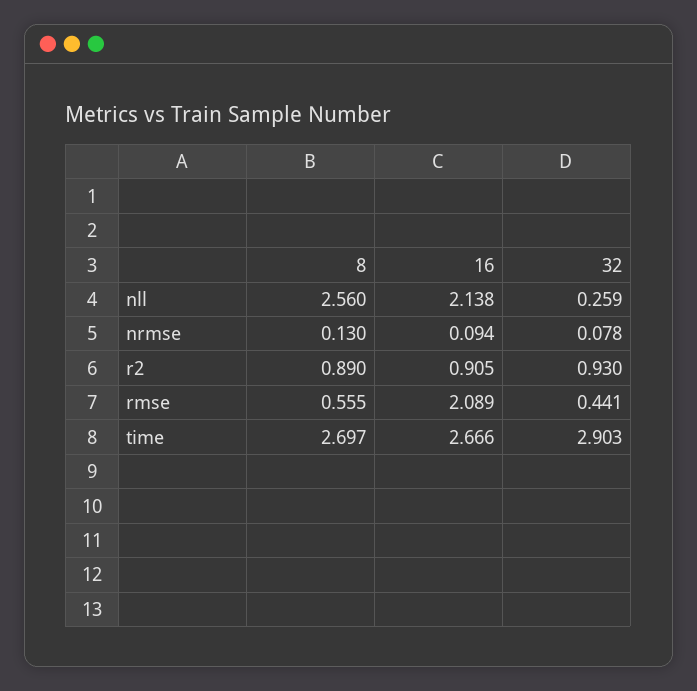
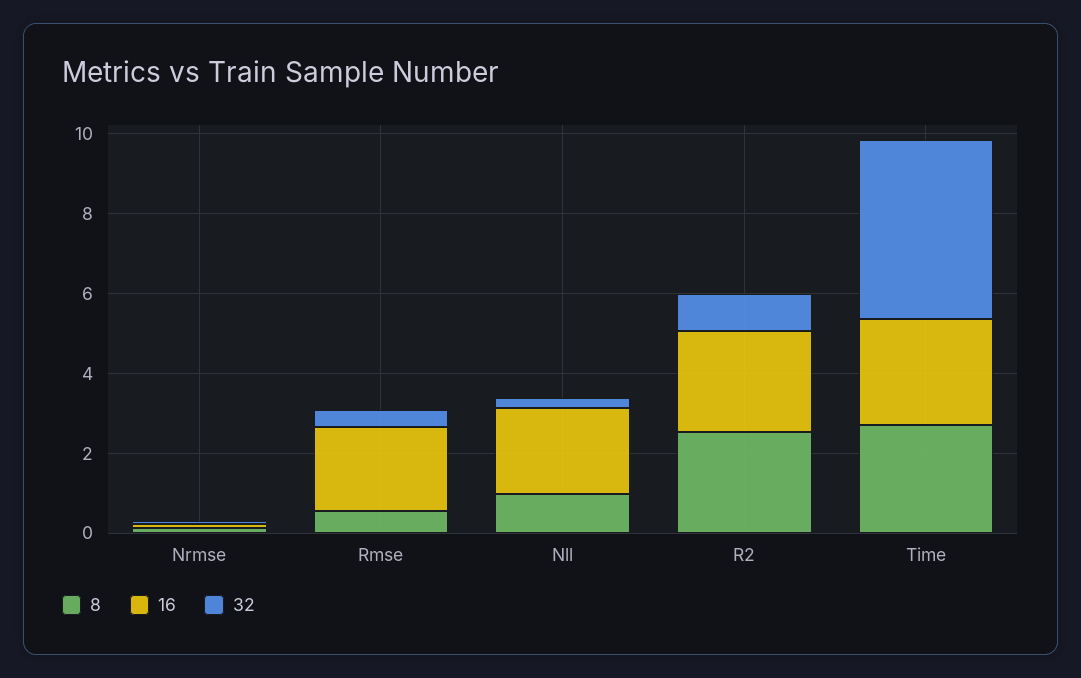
8, nll: 2.56 -> 1
8, r2: 0.89 -> 2.5
16, r2: 0.905 -> 2.5
32, time: 2.903 -> 4.5

